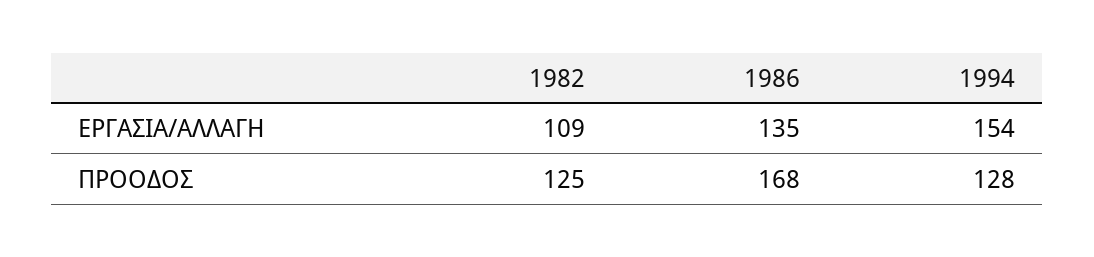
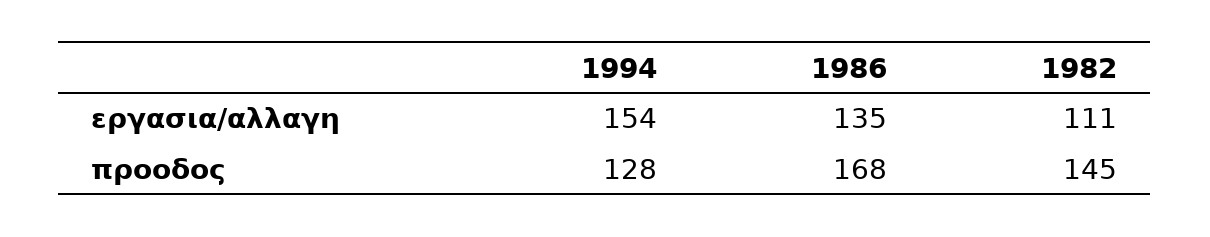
1982, ΕΡΓΑΣΙΑ/ΑΛΛΑΓΗ: 109 -> 111
1982, ΠΡΟΟΔΟΣ: 125 -> 145

